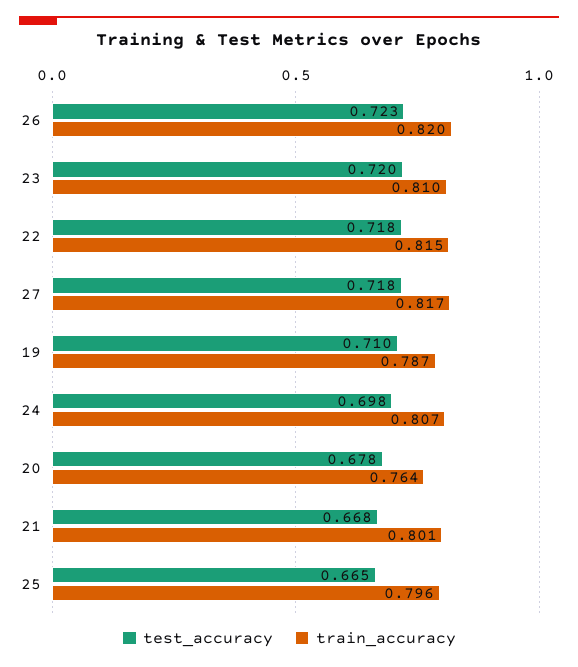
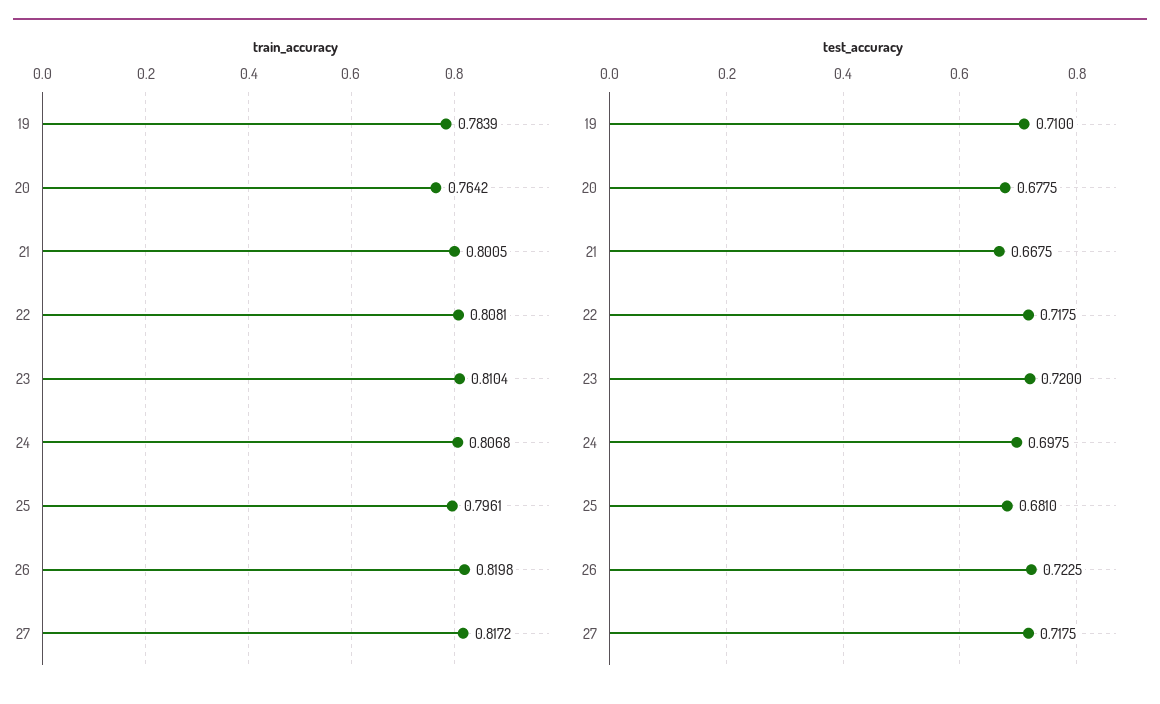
train_accuracy, 22: 0.815 -> 0.8081
train_accuracy, 19: 0.787 -> 0.7839
test_accuracy, 25: 0.665 -> 0.681

